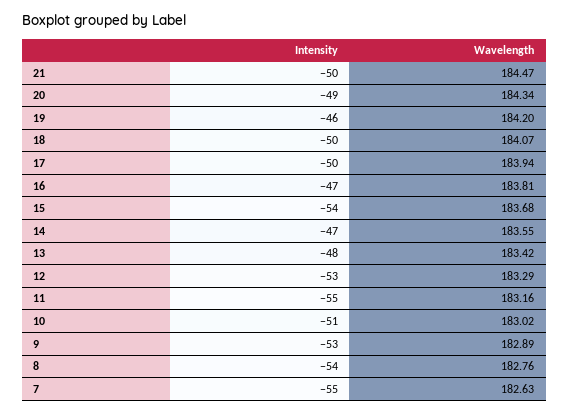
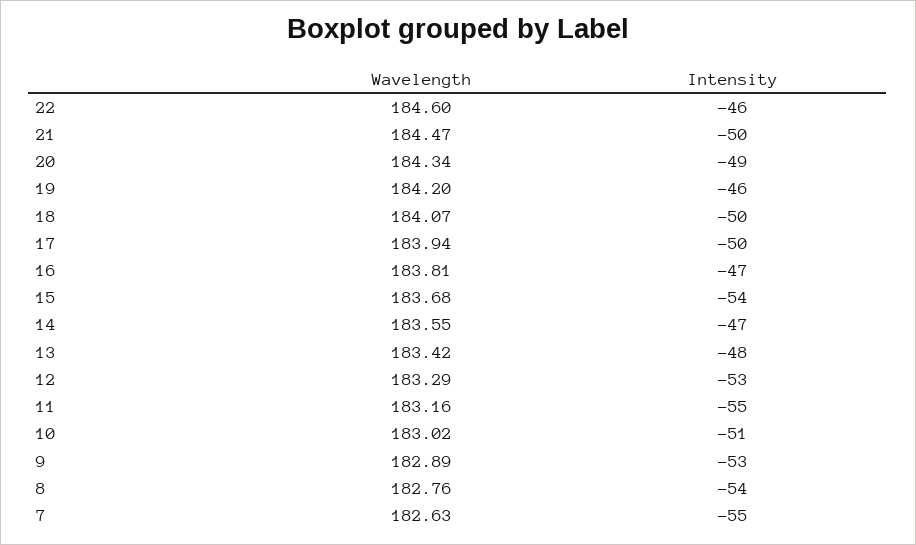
Wavelength, 22: none -> 184.6
Intensity, 22: none -> -46

